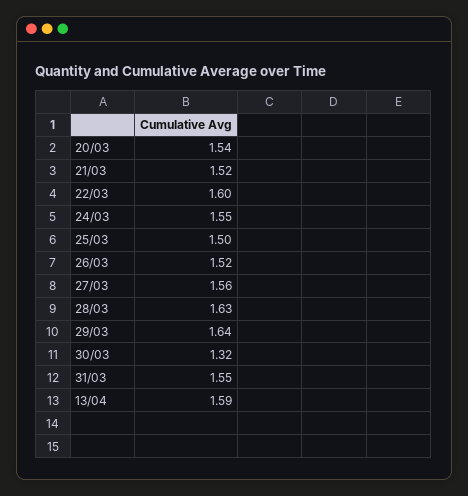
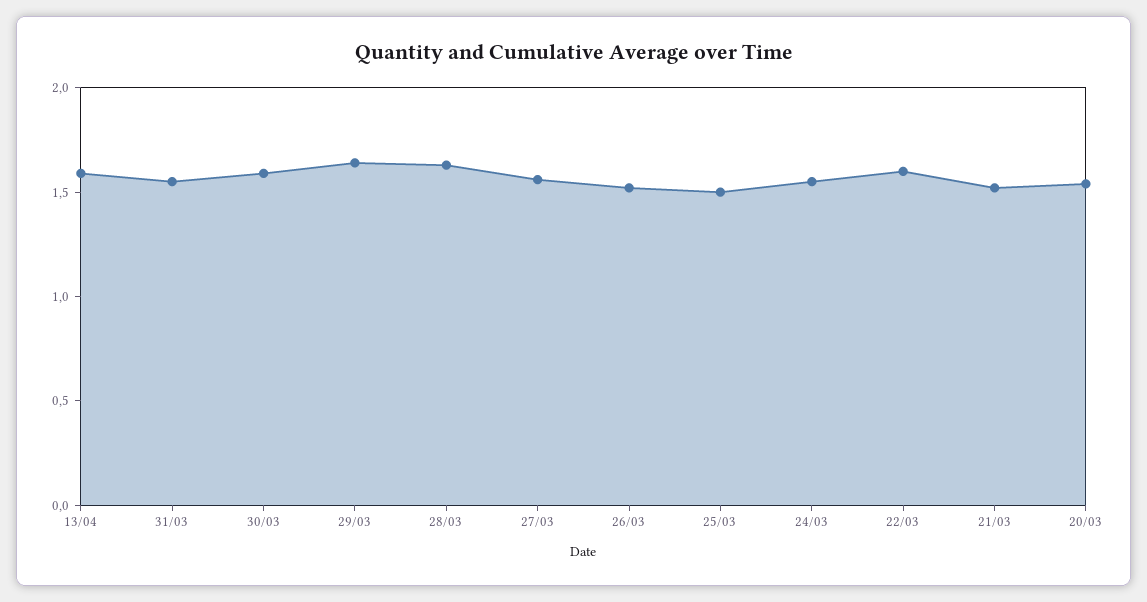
30/03: 1.32 -> 1.6

